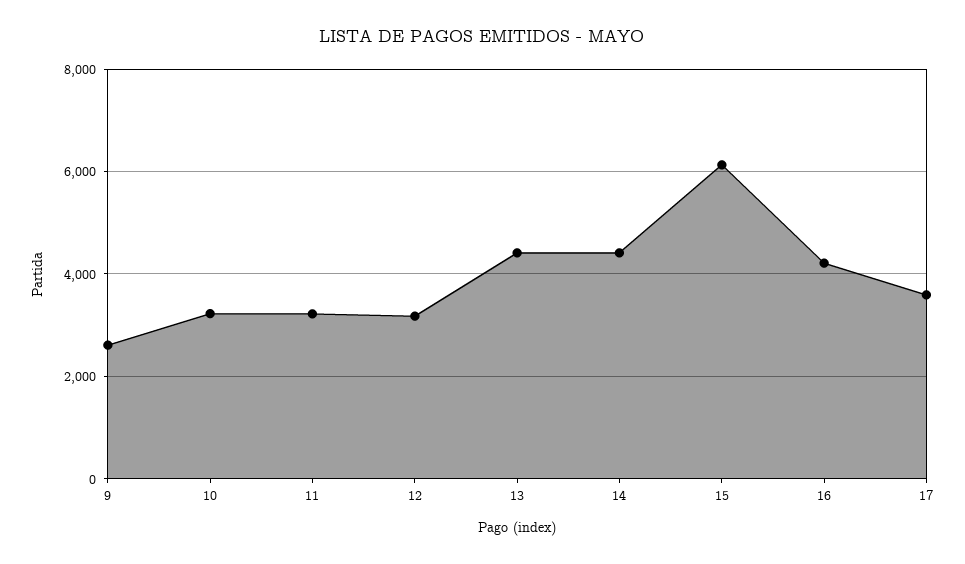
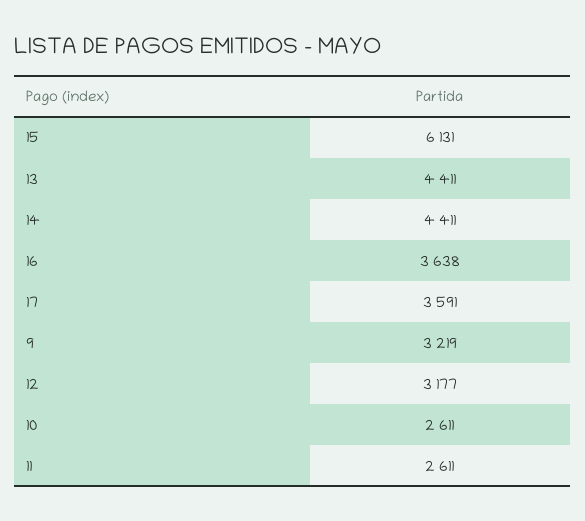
9: 2600 -> 3219
10: 3200 -> 2611
11: 3200 -> 2611
16: 4200 -> 3638

